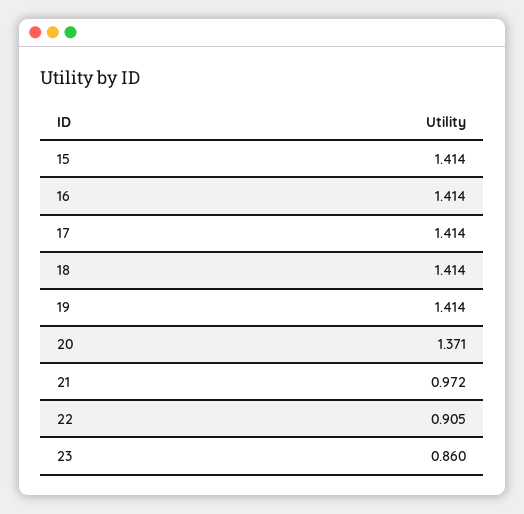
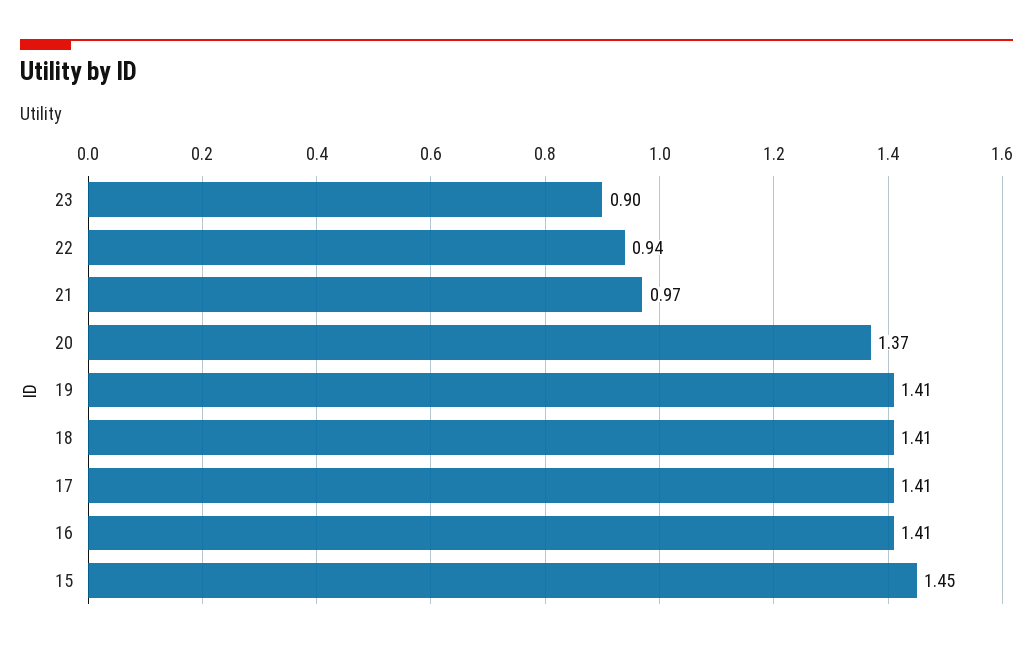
15: 1.414 -> 1.45
22: 0.905 -> 0.94
23: 0.86 -> 0.9

